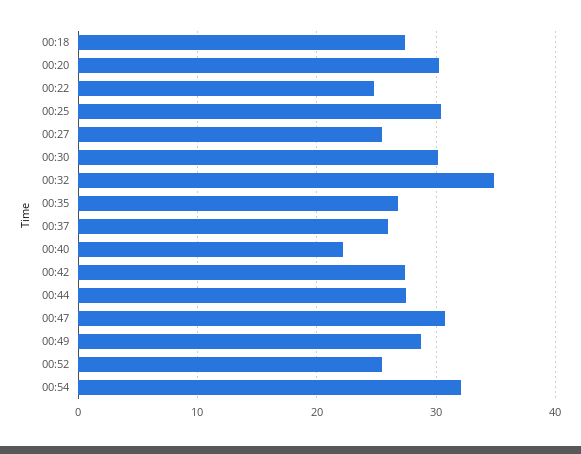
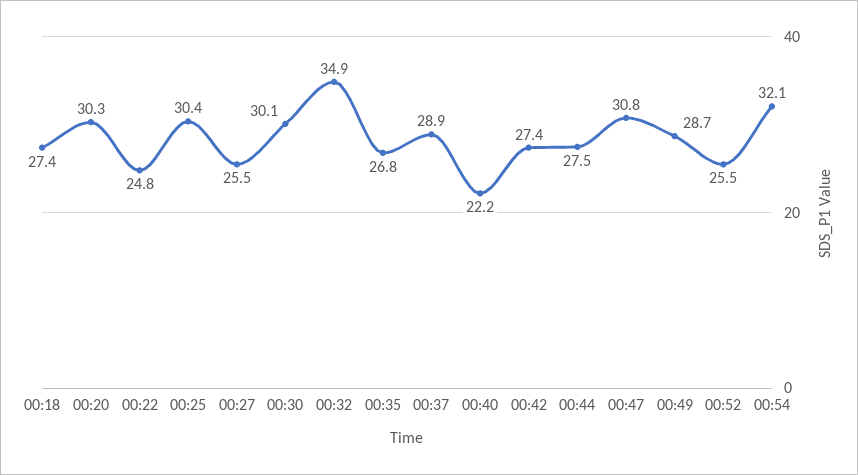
00:37: 26 -> 28.9

